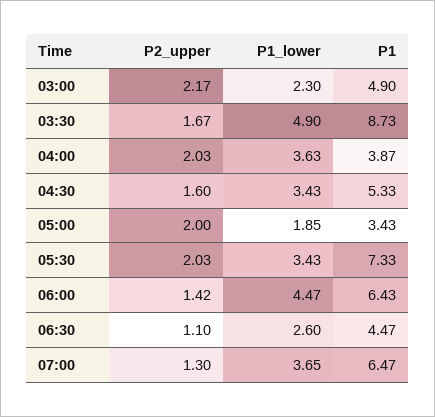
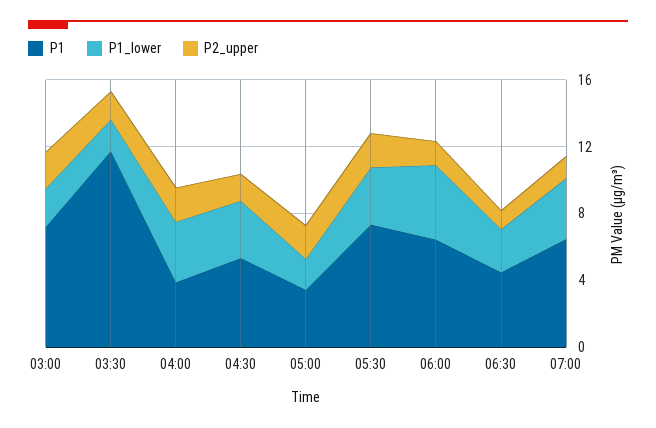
P1, 03:00: 4.9 -> 7
P1_lower, 03:30: 4.9 -> 2
P1, 03:30: 8.73 -> 12

